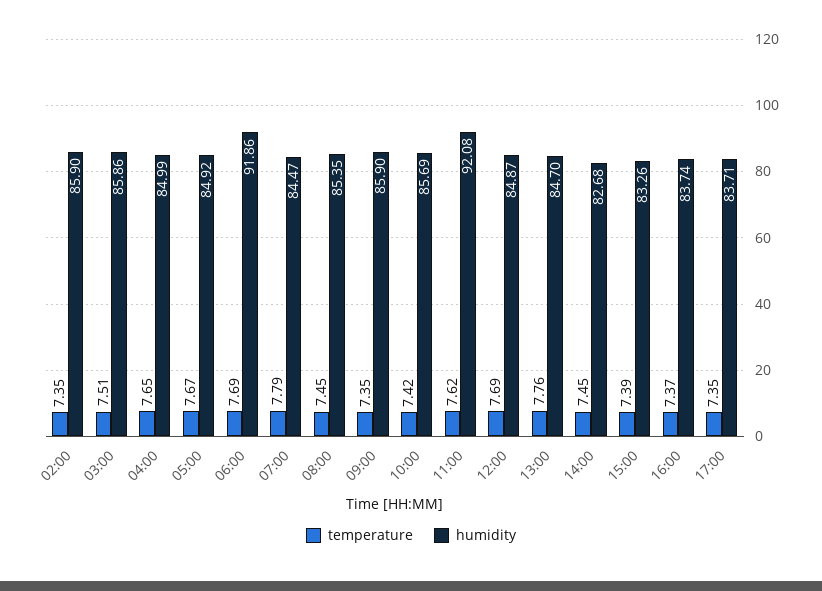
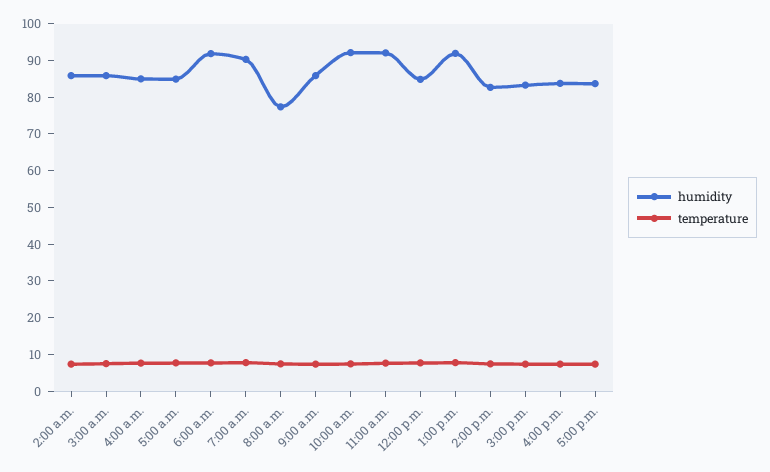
humidity, 07:00: 84.47 -> 90
humidity, 08:00: 85.35 -> 77.5
humidity, 10:00: 85.69 -> 92.5
humidity, 13:00: 84.7 -> 92.5

